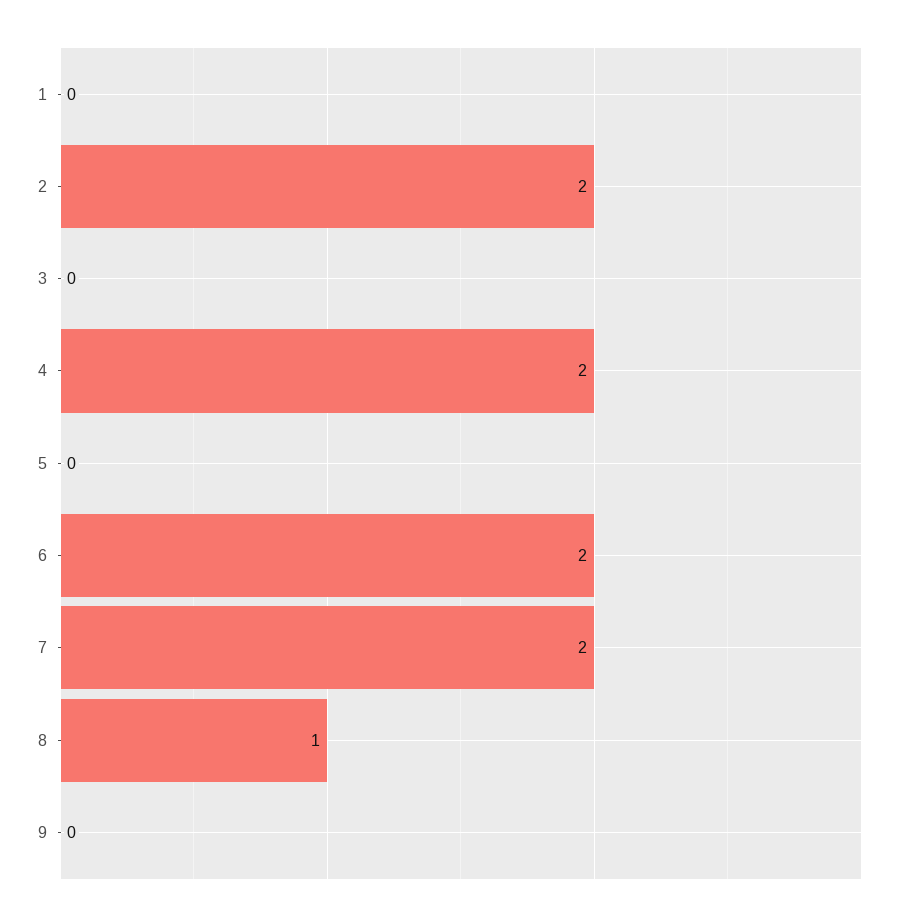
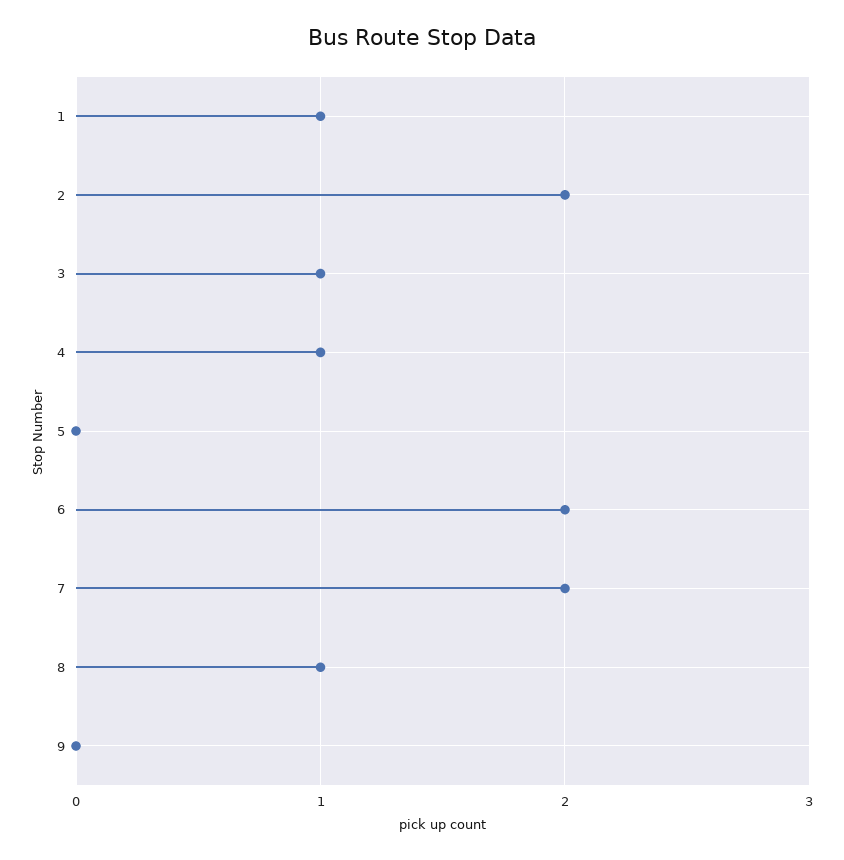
1: 0 -> 1
3: 0 -> 1
4: 2 -> 1

